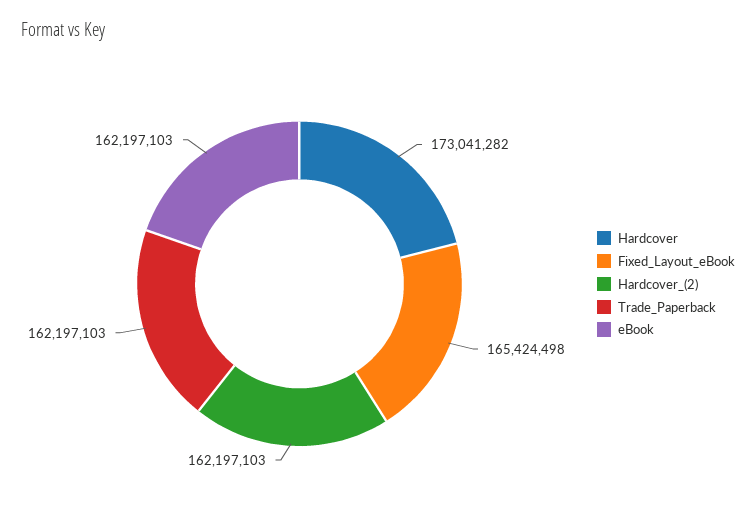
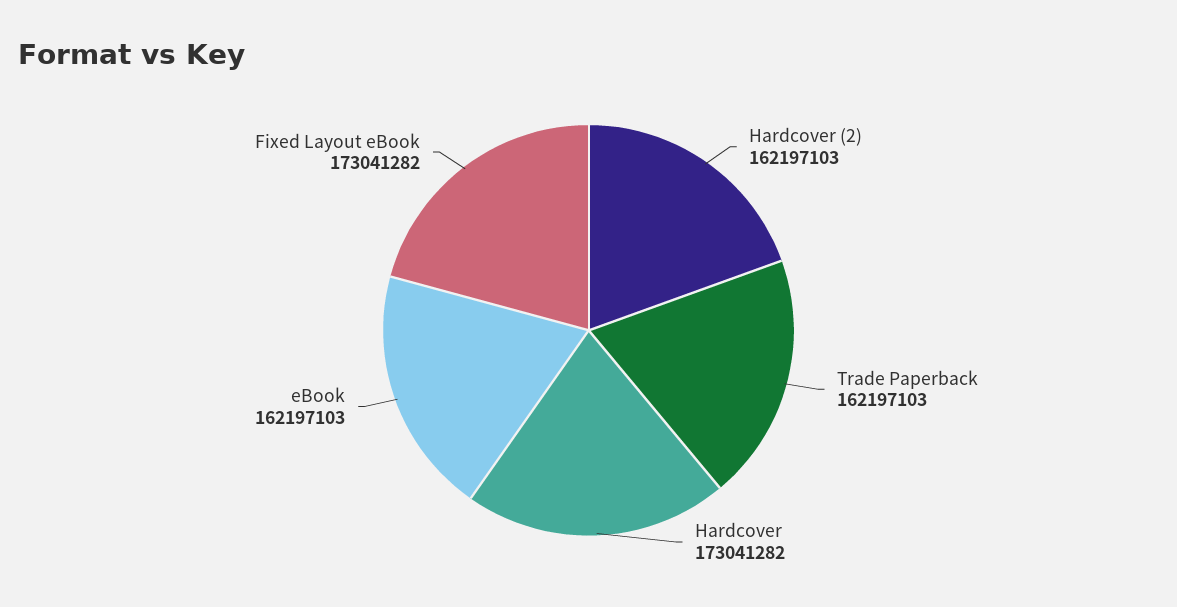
Fixed_Layout_eBook: 165424498 -> 173041282

